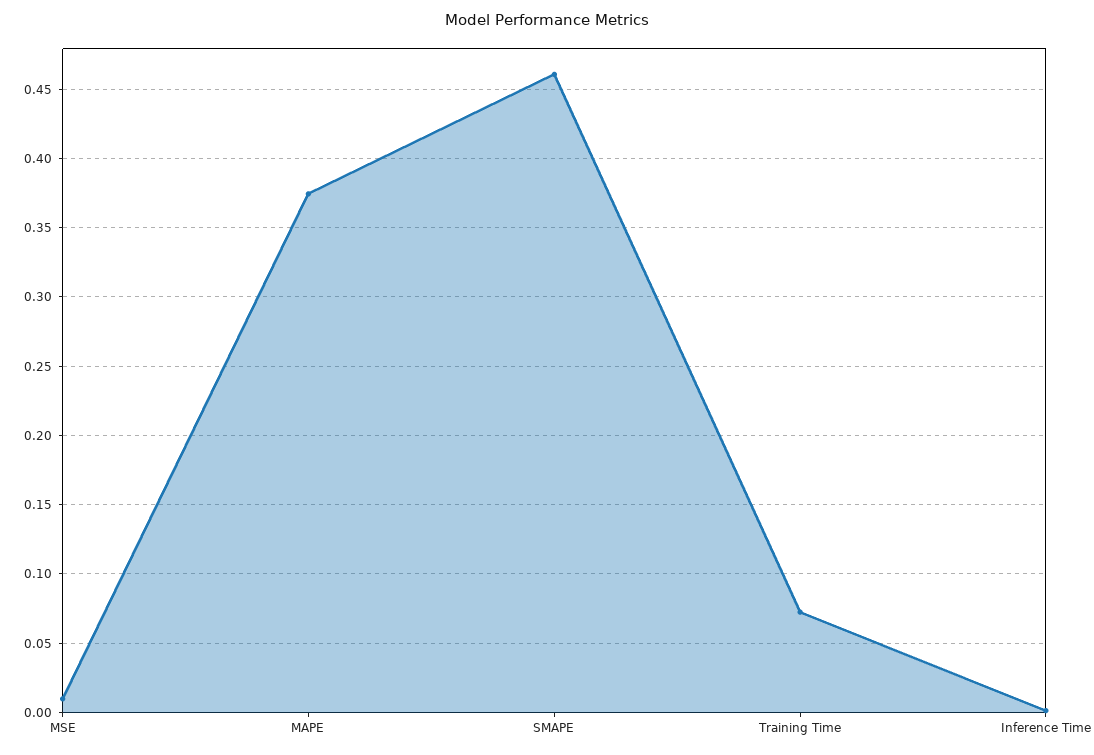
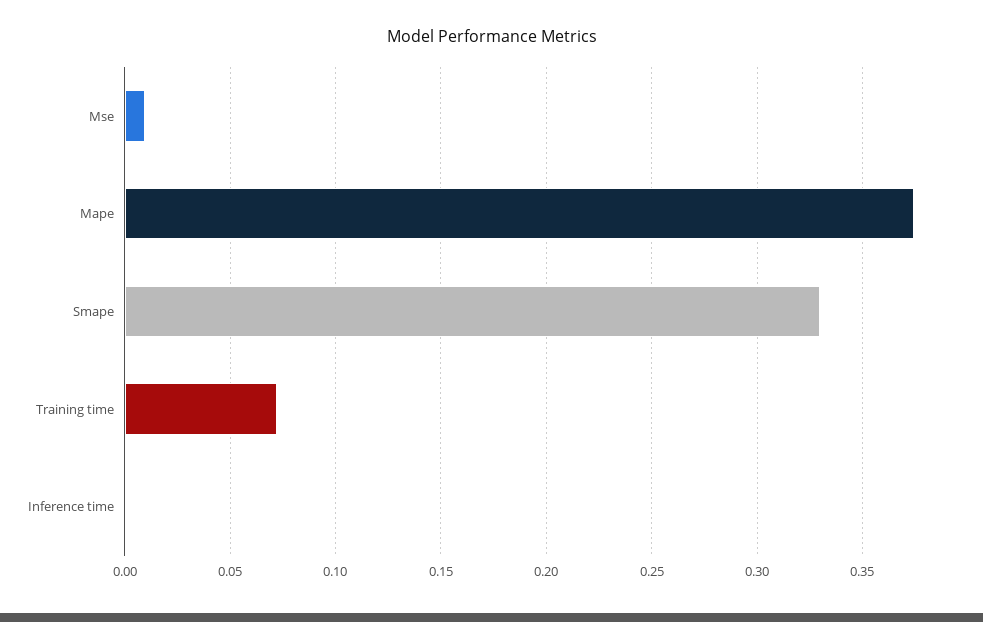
SMAPE: 0.46 -> 0.33

